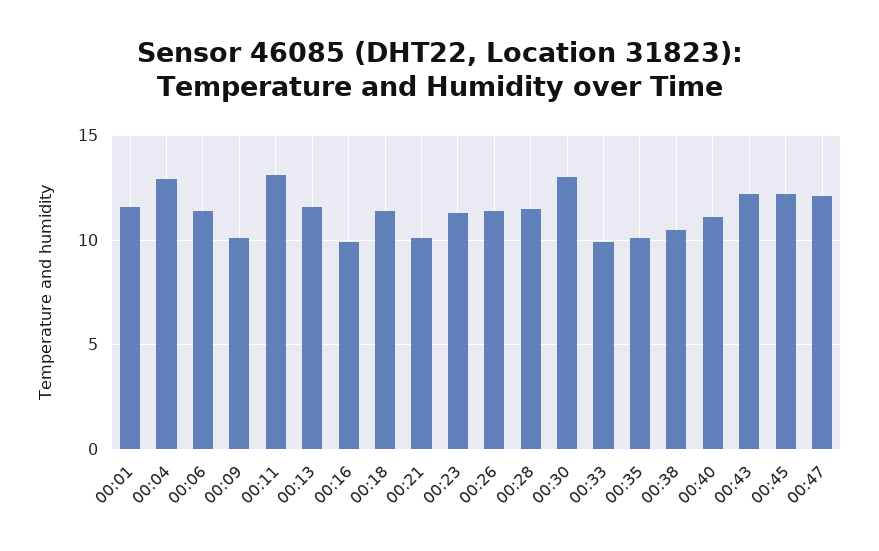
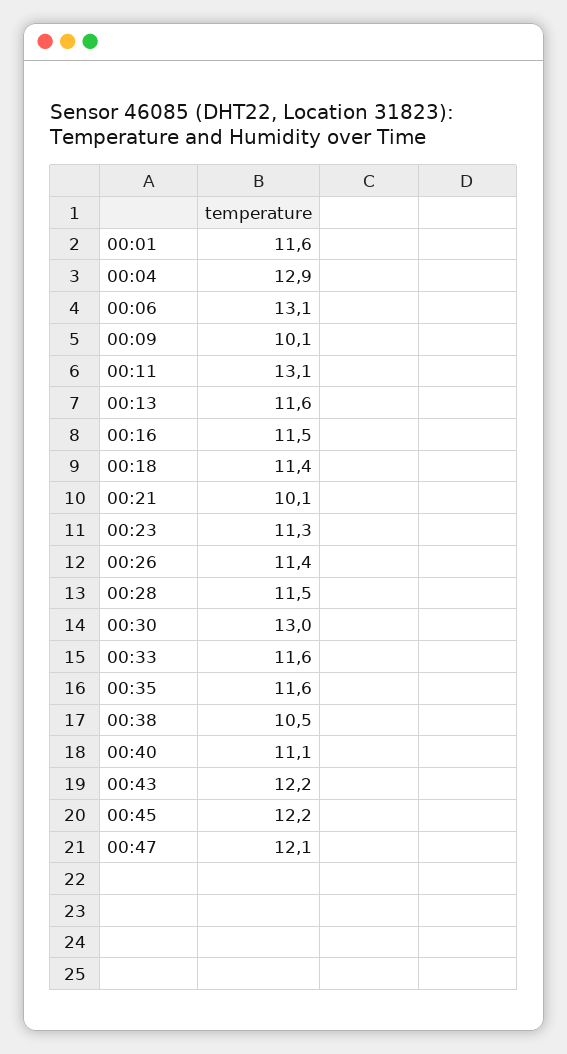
00:06: 11.5 -> 13.1
00:16: 10 -> 11.5
00:33: 10 -> 11.6
00:35: 10 -> 11.6

